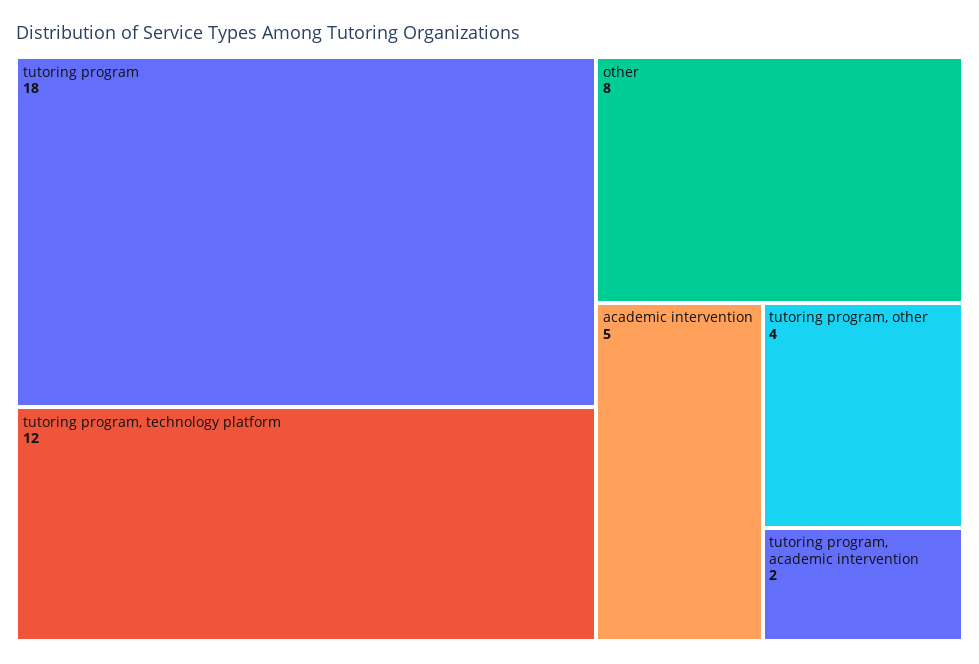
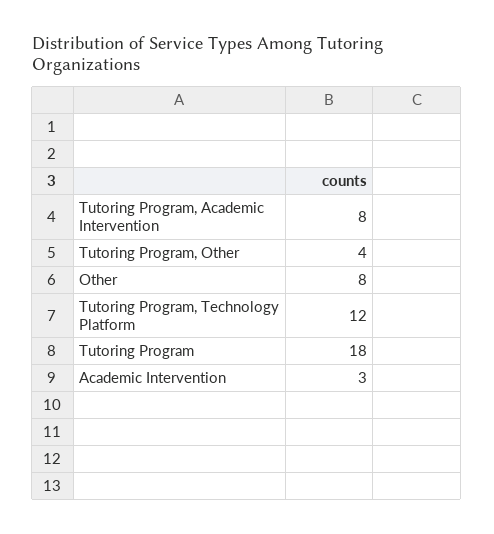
academic intervention: 5 -> 3
tutoring program, academic intervention: 2 -> 8

